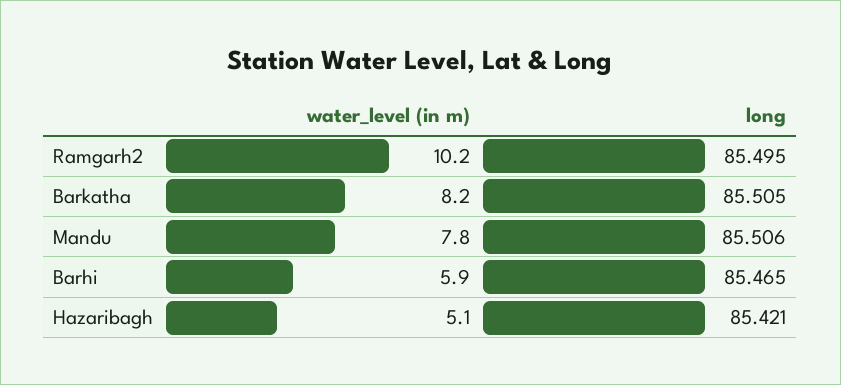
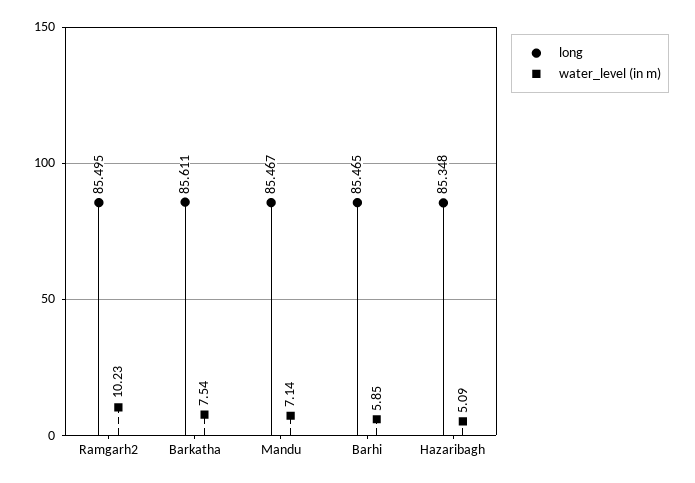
water_level (in m), Barkatha: 8.2 -> 7.54
long, Barkatha: 85.505 -> 85.611
water_level (in m), Mandu: 7.8 -> 7.14
long, Mandu: 85.506 -> 85.467
long, Hazaribagh: 85.421 -> 85.348

